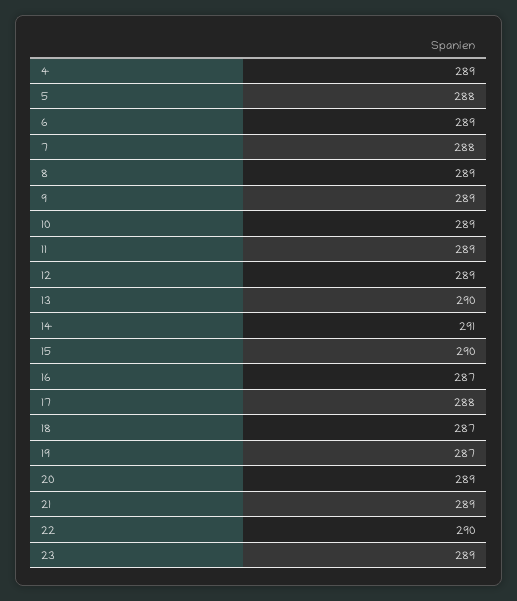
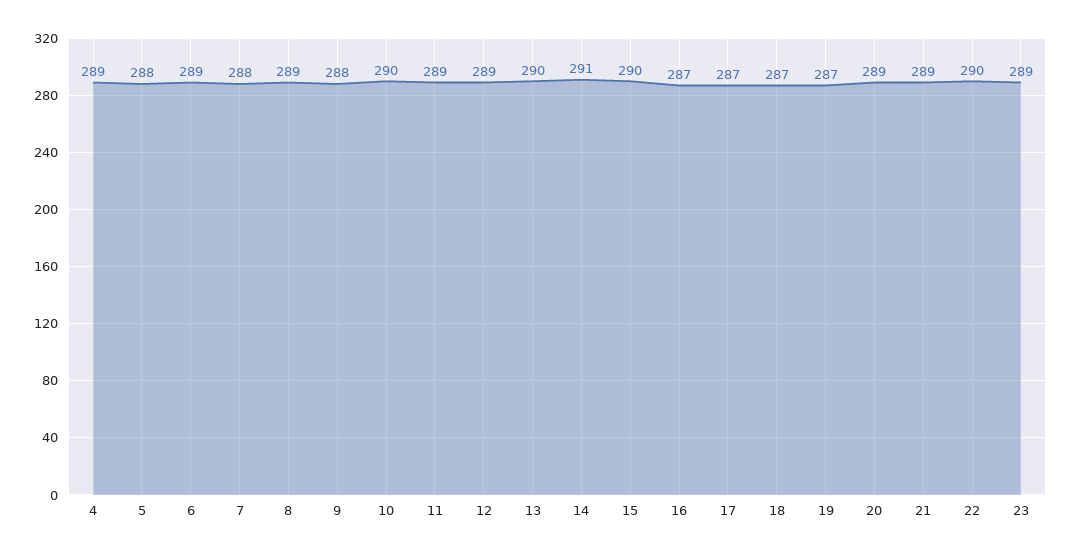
9: 289 -> 288
10: 289 -> 290
17: 288 -> 287

